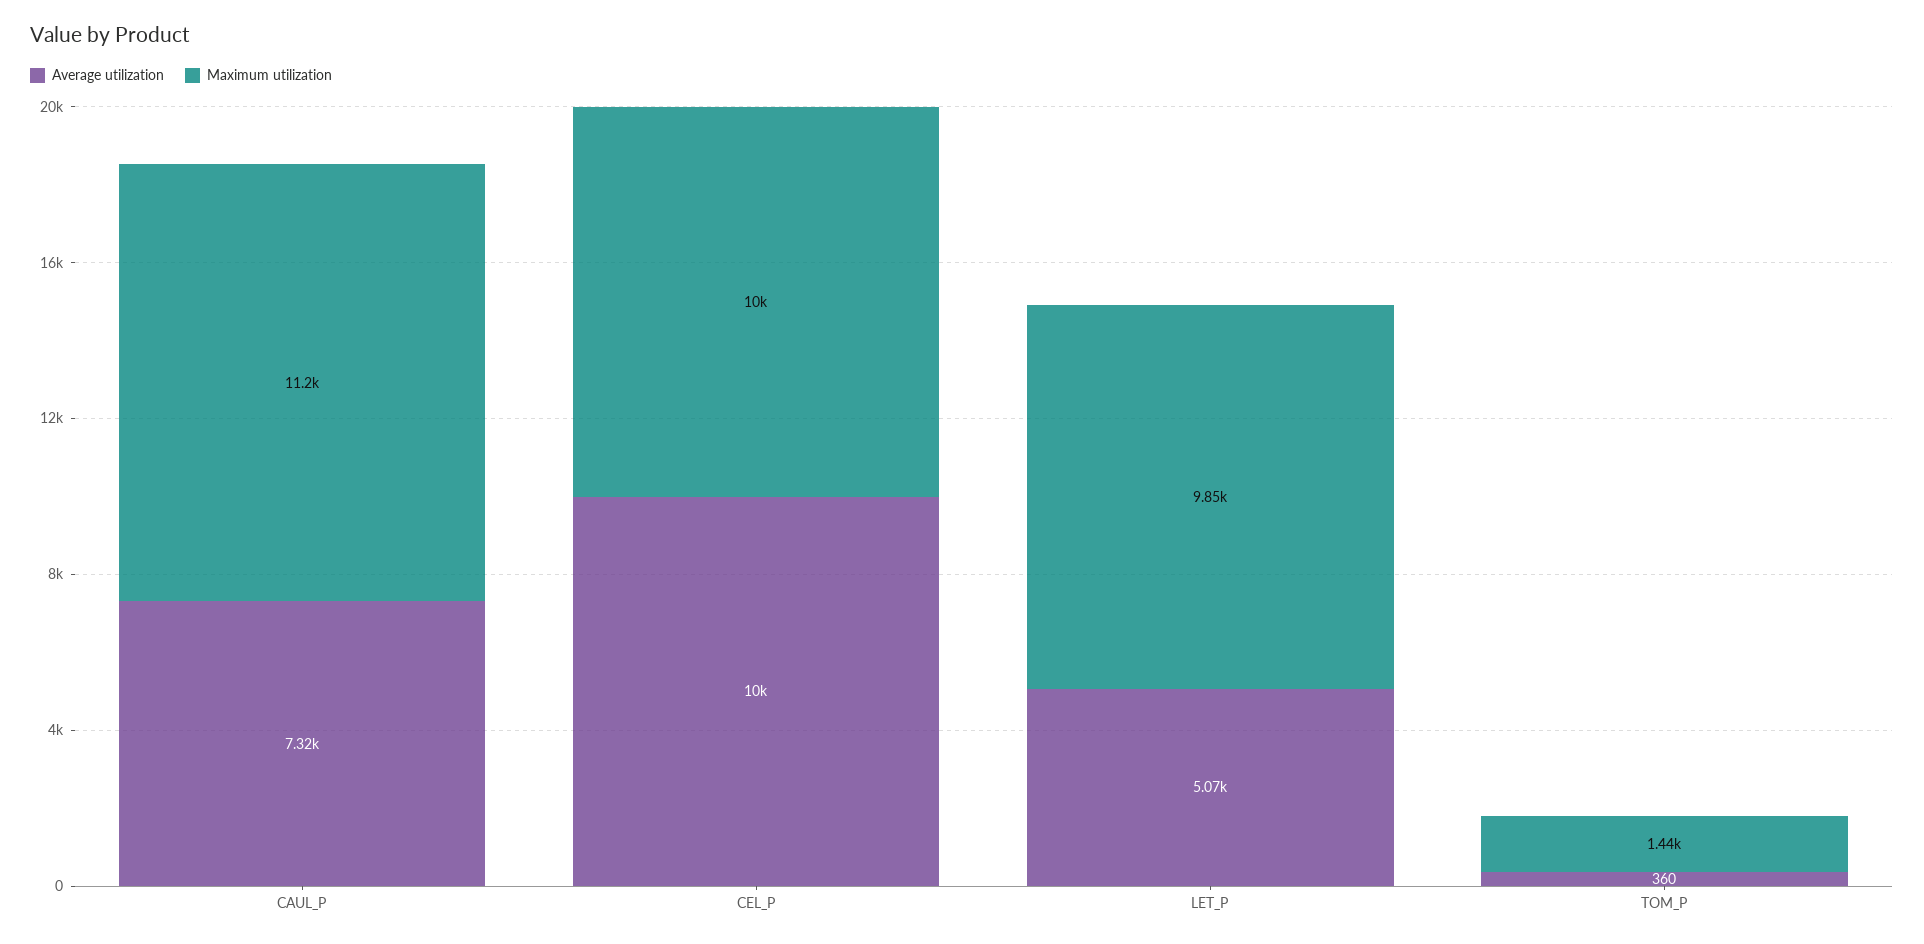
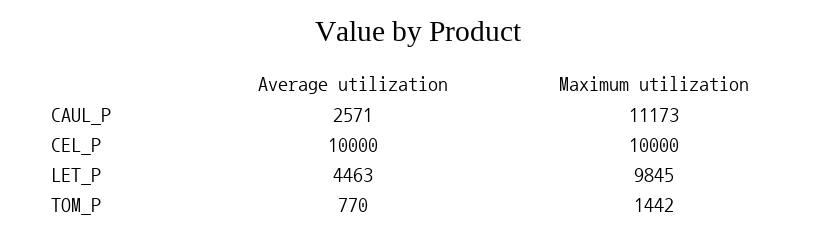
Average utilization, CAUL_P: 7320 -> 2571
Average utilization, LET_P: 5070 -> 4463
Average utilization, TOM_P: 360 -> 770

